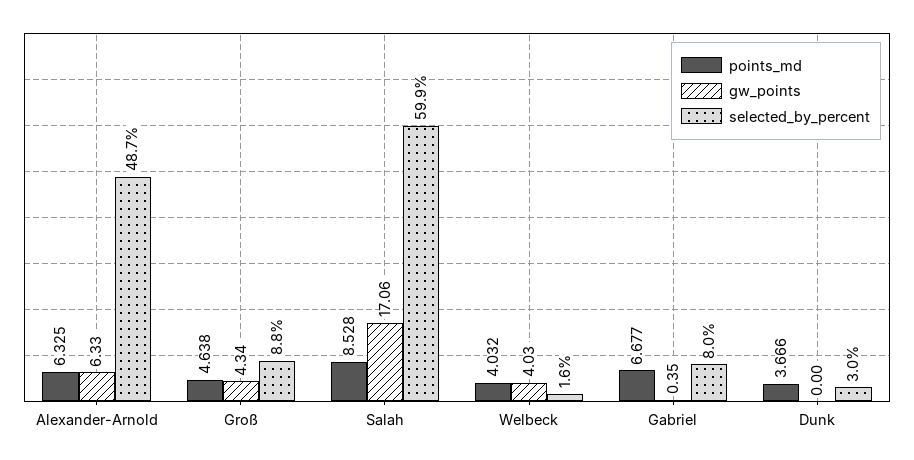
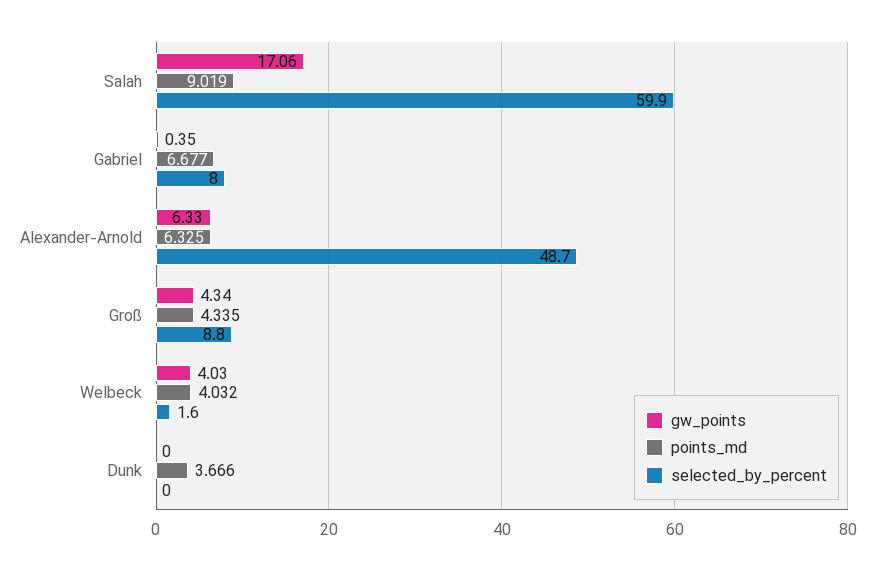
points_md, Groß: 4.638 -> 4.335
points_md, Salah: 8.528 -> 9.019
selected_by_percent, Dunk: 3 -> 0

